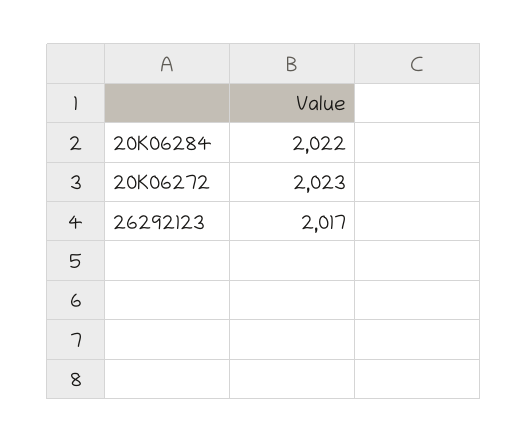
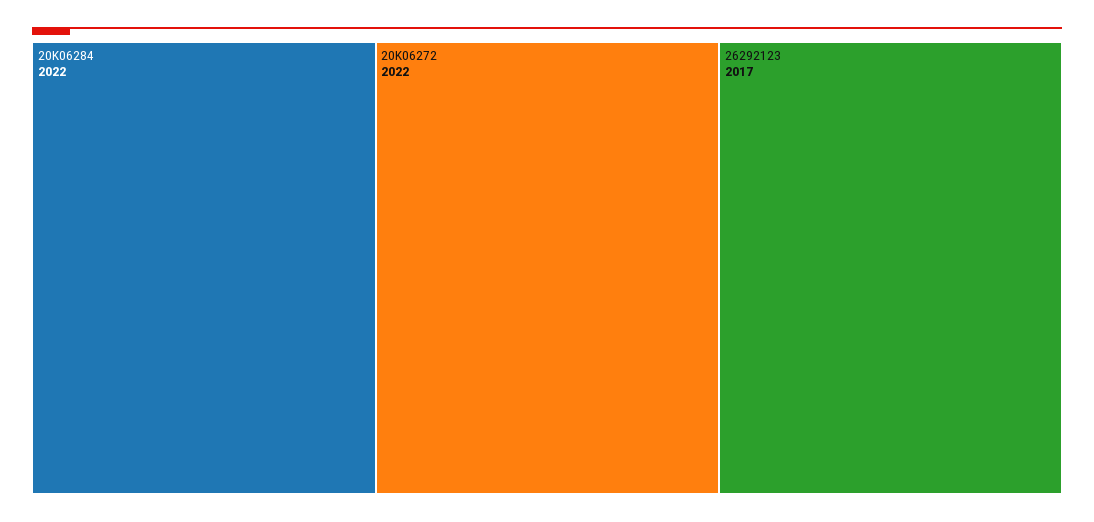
20K06272: 2023 -> 2022

